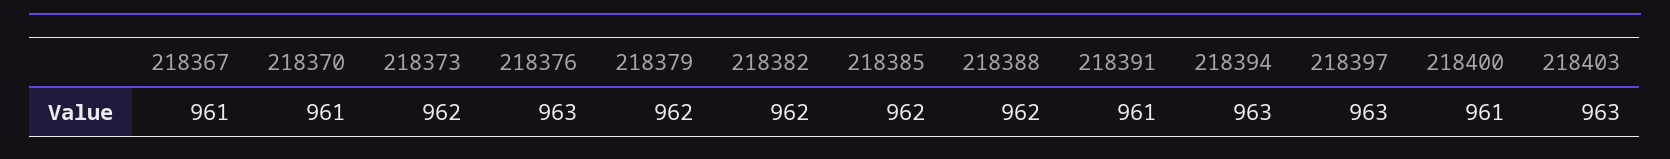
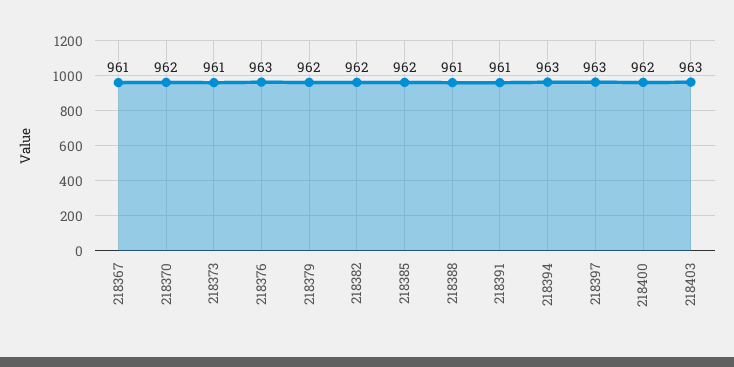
218370: 961 -> 962
218373: 962 -> 961
218388: 962 -> 961
218400: 961 -> 962

